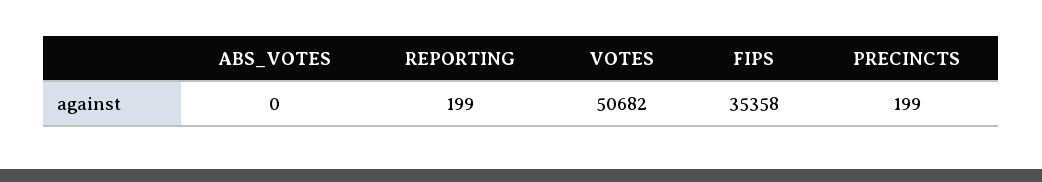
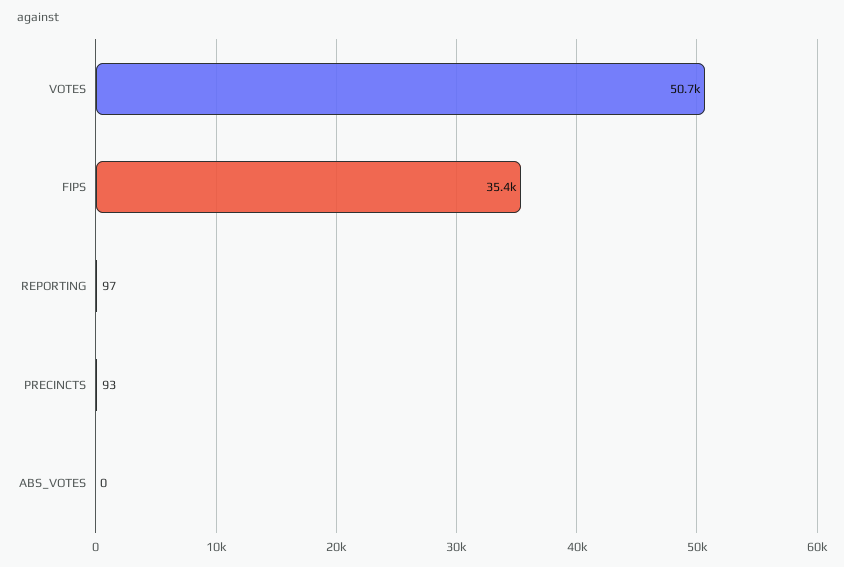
REPORTING: 199 -> 97
PRECINCTS: 199 -> 93

